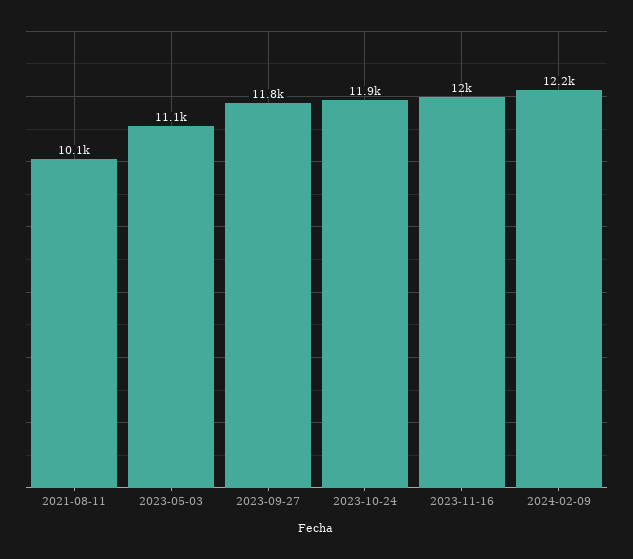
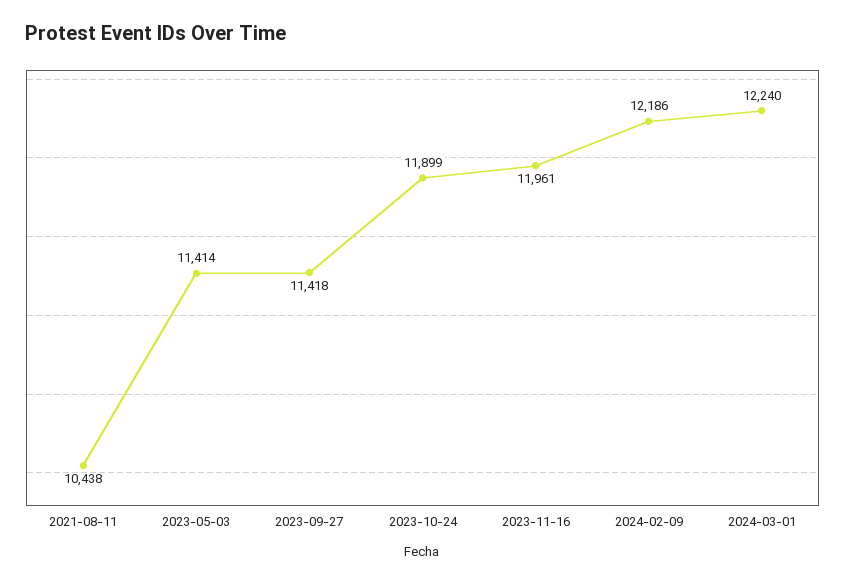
2021-08-11: 10100 -> 10438
2023-05-03: 11100 -> 11414
2023-09-27: 11800 -> 11418
2024-03-01: none -> 12240

